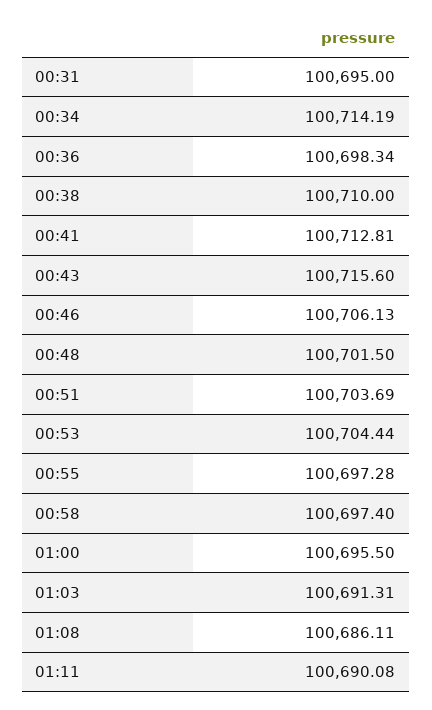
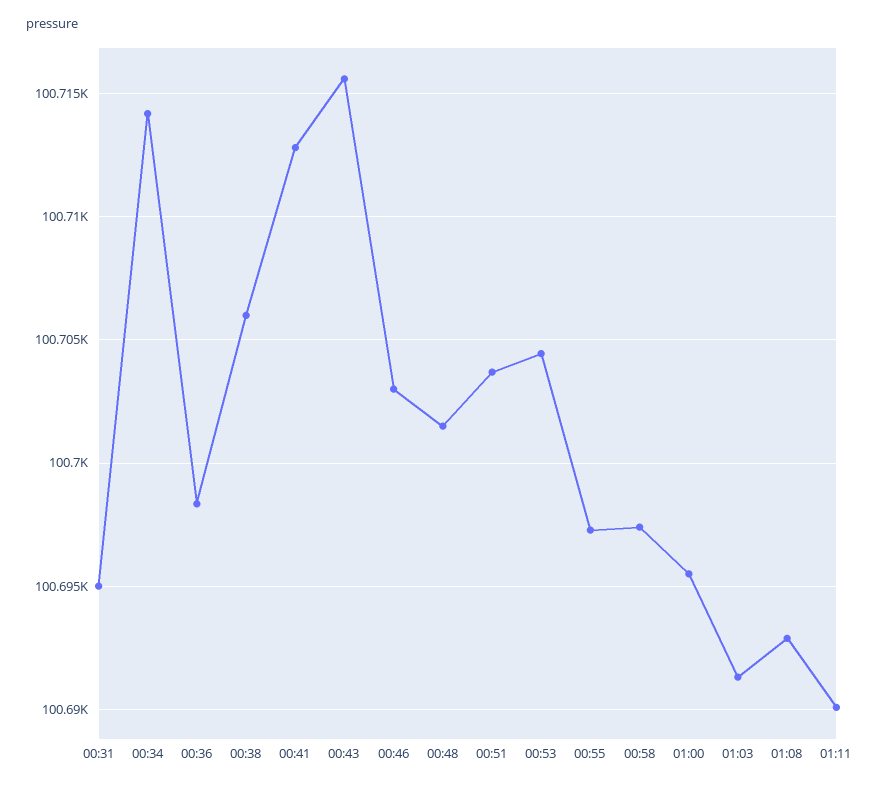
00:38: 100710 -> 100706
00:46: 100706.13 -> 100703
01:08: 100686.11 -> 100693

